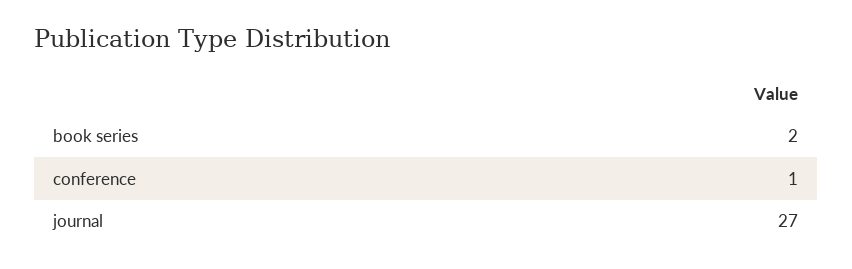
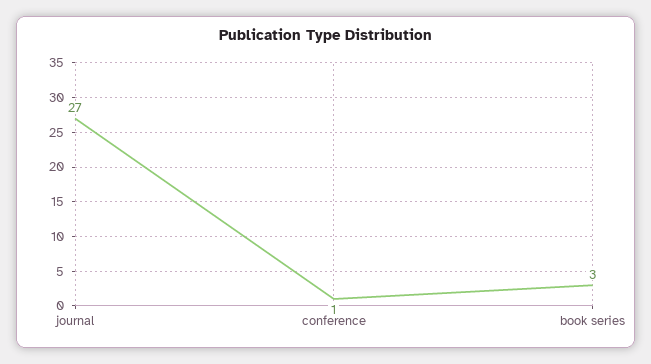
book series: 2 -> 3

